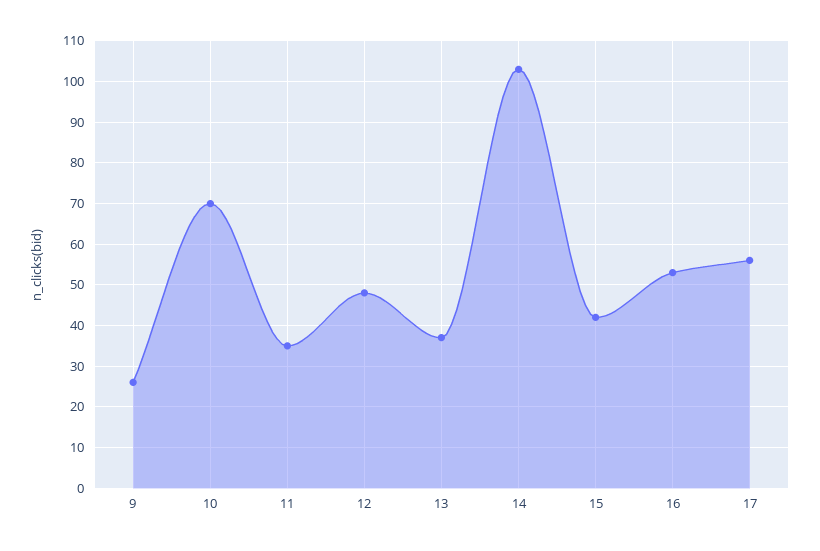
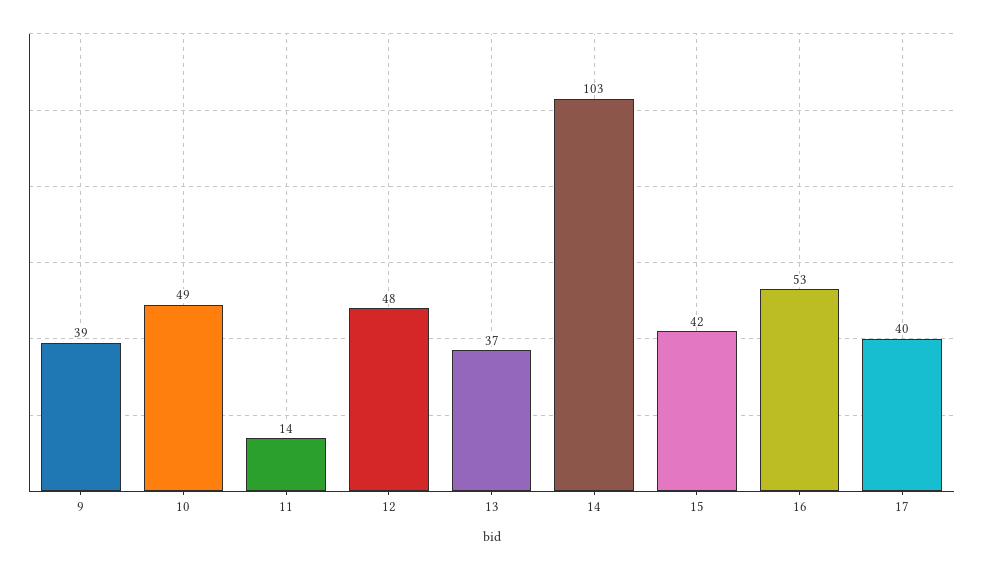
9: 25 -> 39
10: 70 -> 49
11: 35 -> 14
17: 55 -> 40

